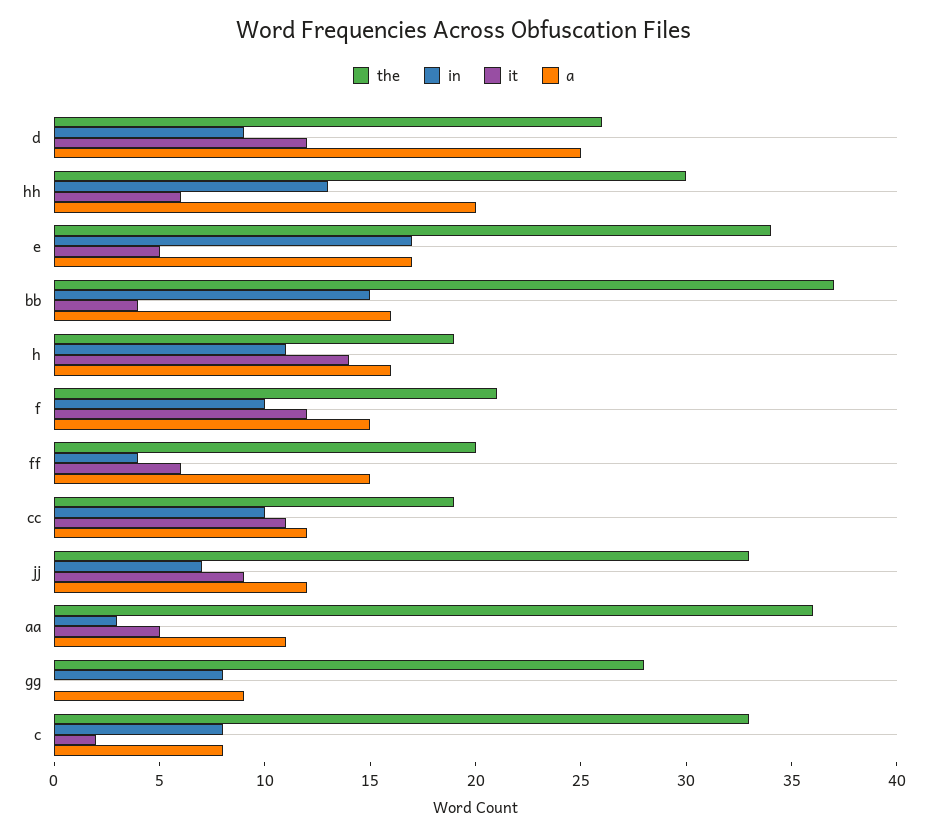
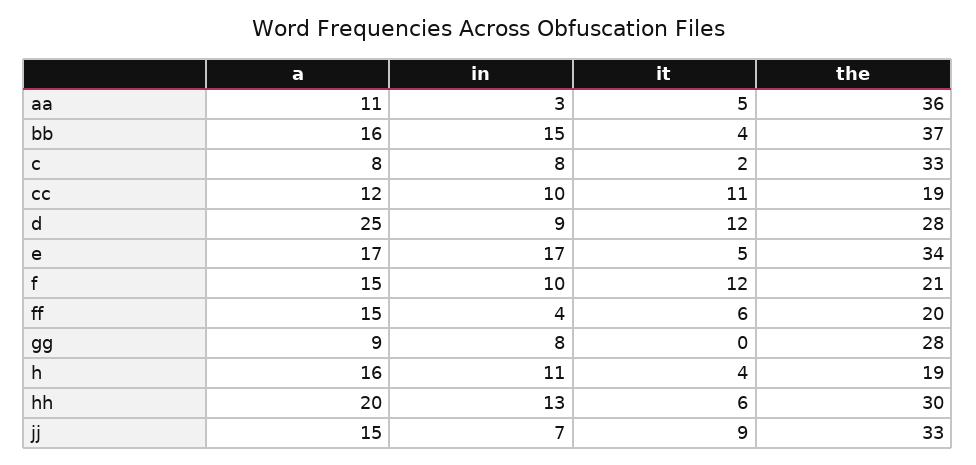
the, d: 26 -> 28
it, h: 14 -> 4
a, jj: 12 -> 15

